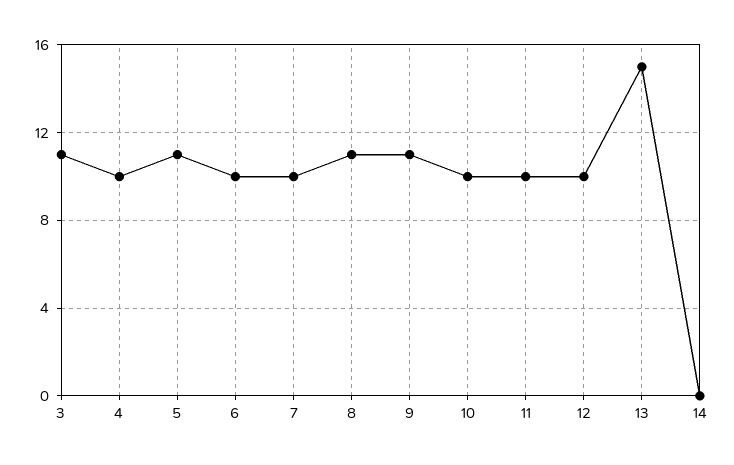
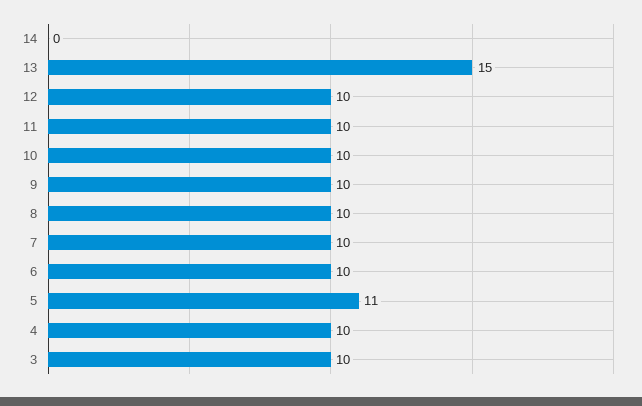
3: 11 -> 10
8: 11 -> 10
9: 11 -> 10

